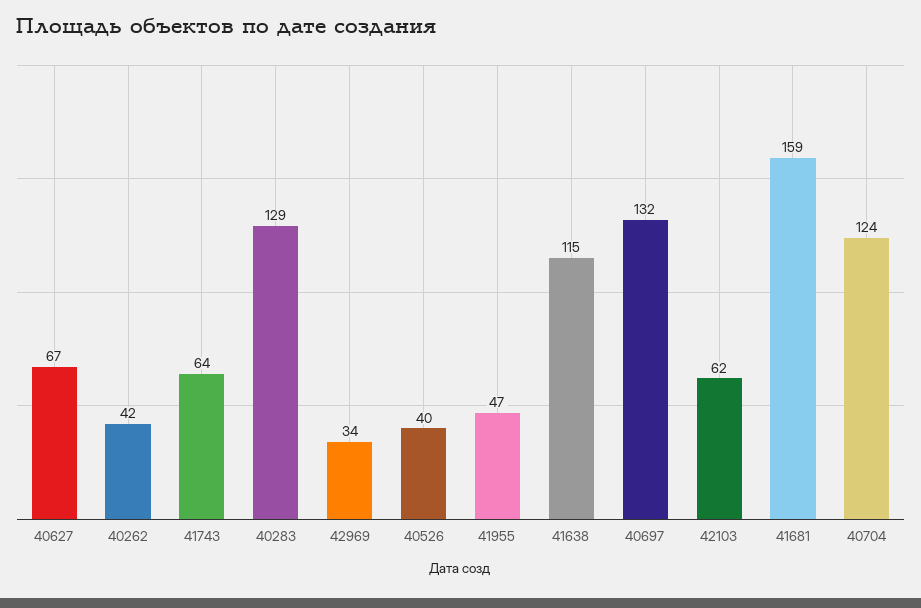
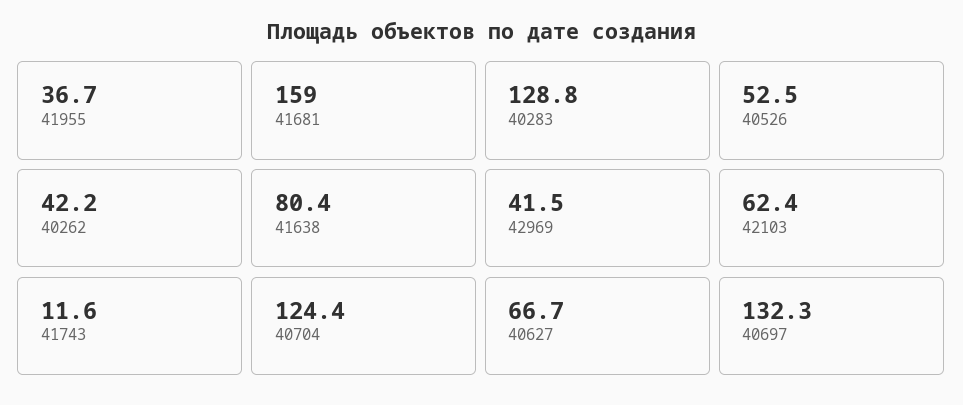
41743: 64 -> 11.6
42969: 34 -> 41.5
40526: 40 -> 52.5
41955: 47 -> 36.7
41638: 115 -> 80.4

